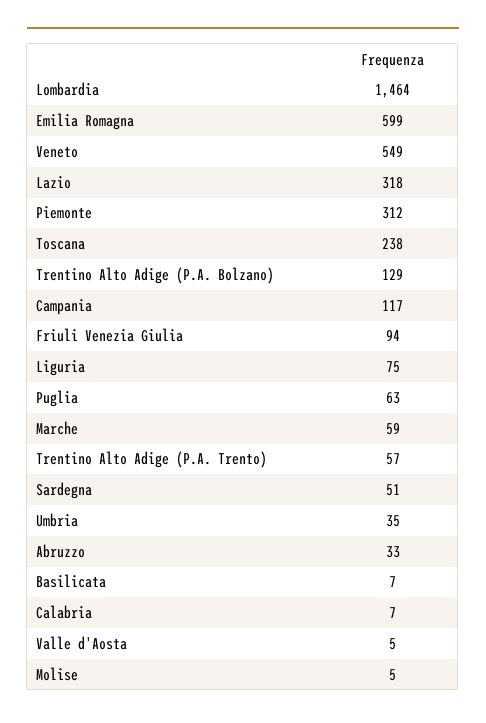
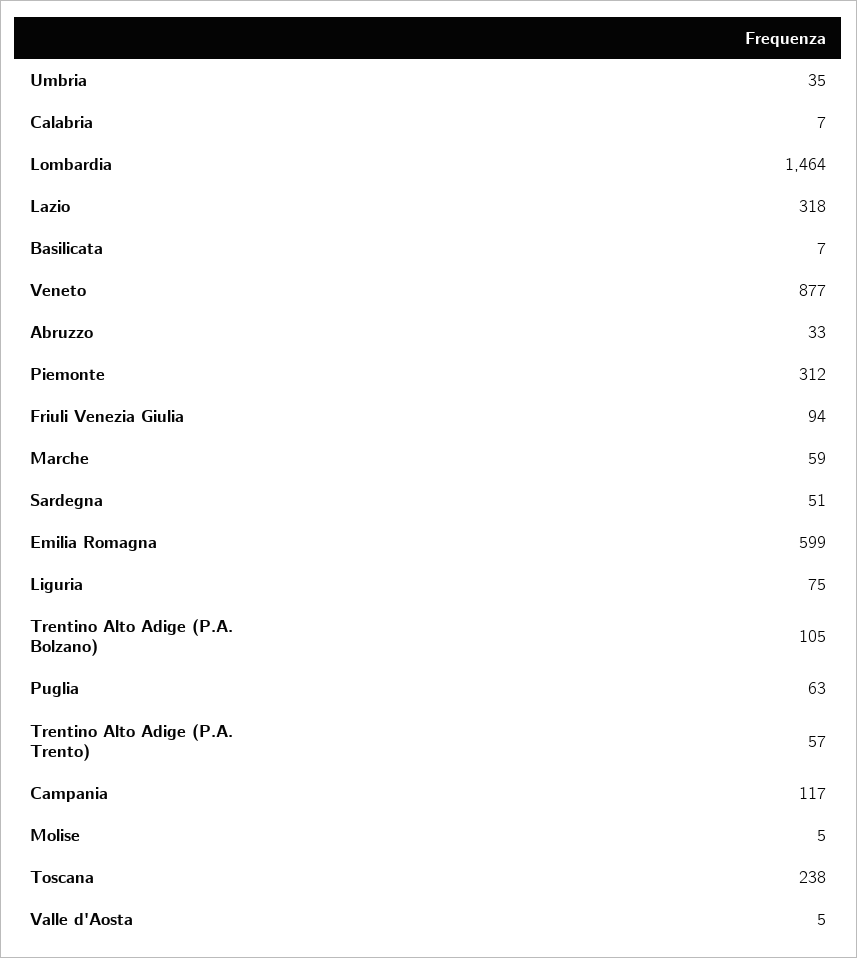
Veneto: 549 -> 877
Trentino Alto Adige (P.A. Bolzano): 129 -> 105

